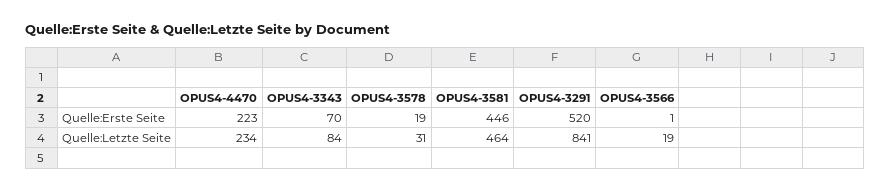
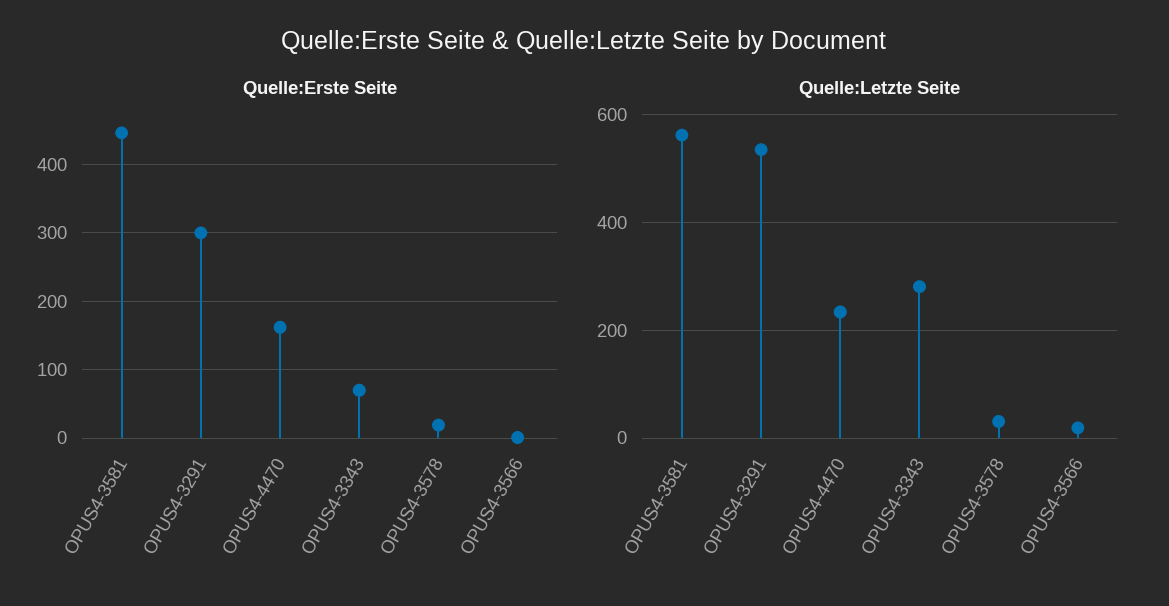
Quelle:Erste Seite, OPUS4-4470: 223 -> 160
Quelle:Erste Seite, OPUS4-3291: 520 -> 300
Quelle:Letzte Seite, OPUS4-3343: 84 -> 280
Quelle:Letzte Seite, OPUS4-3581: 464 -> 560
Quelle:Letzte Seite, OPUS4-3291: 841 -> 540

